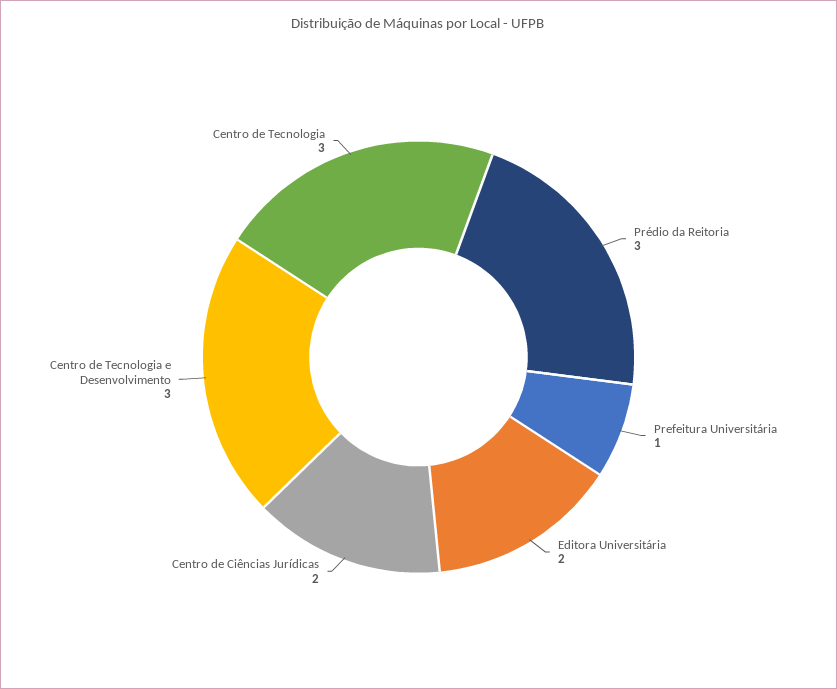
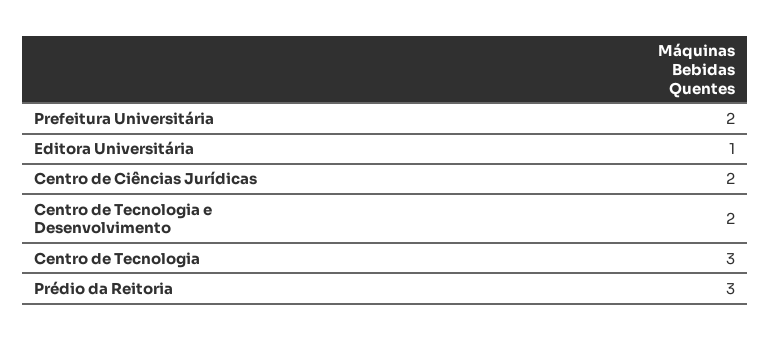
Prefeitura Universitária: 1 -> 2
Editora Universitária: 2 -> 1
Centro de Tecnologia e Desenvolvimento: 3 -> 2

